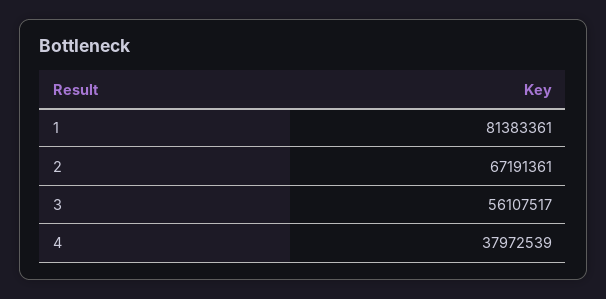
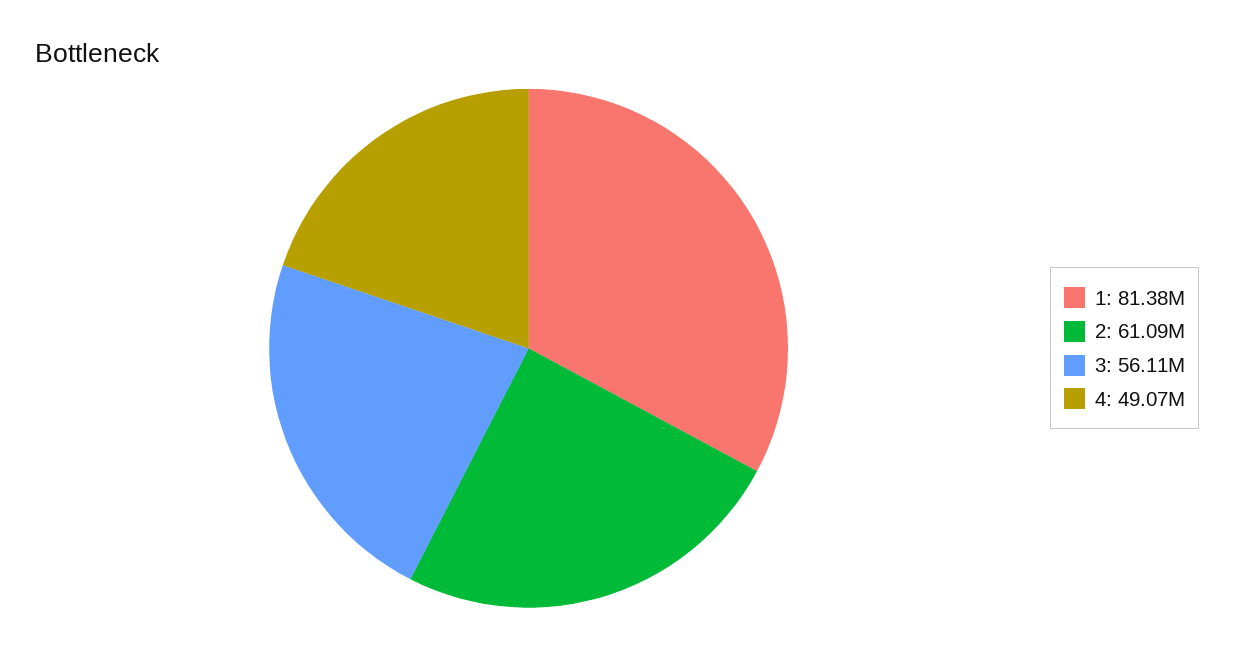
2: 67191361 -> 61090000
4: 37972539 -> 49070000

